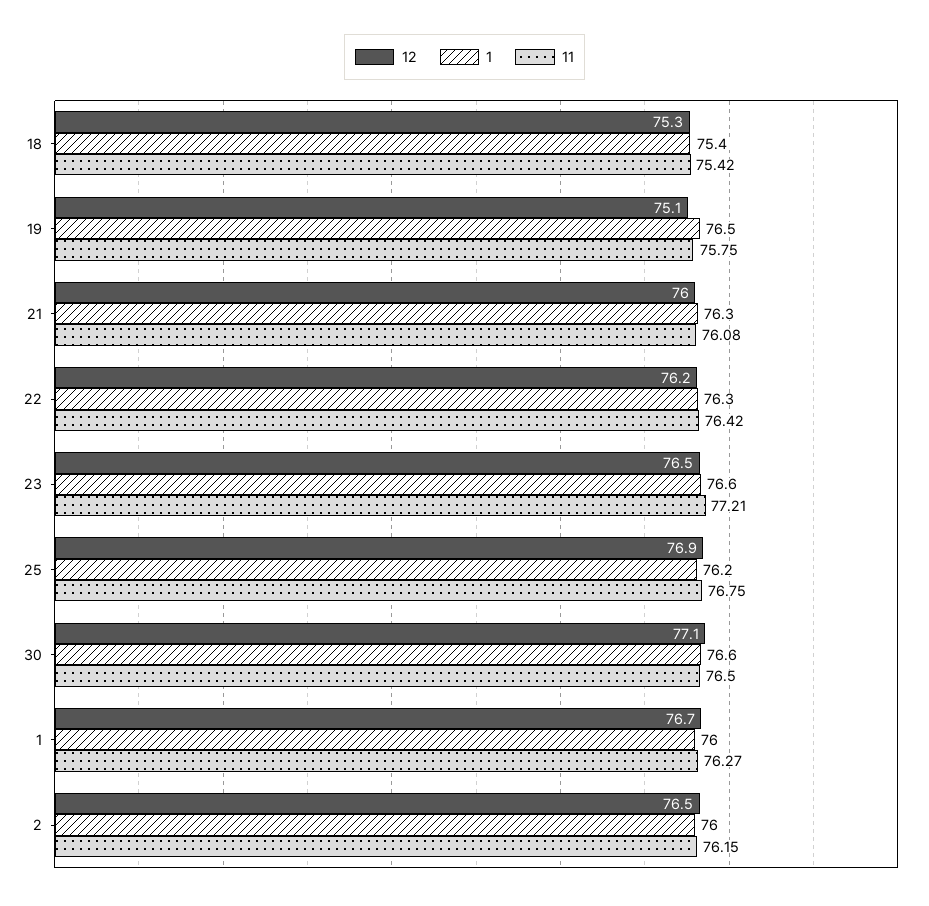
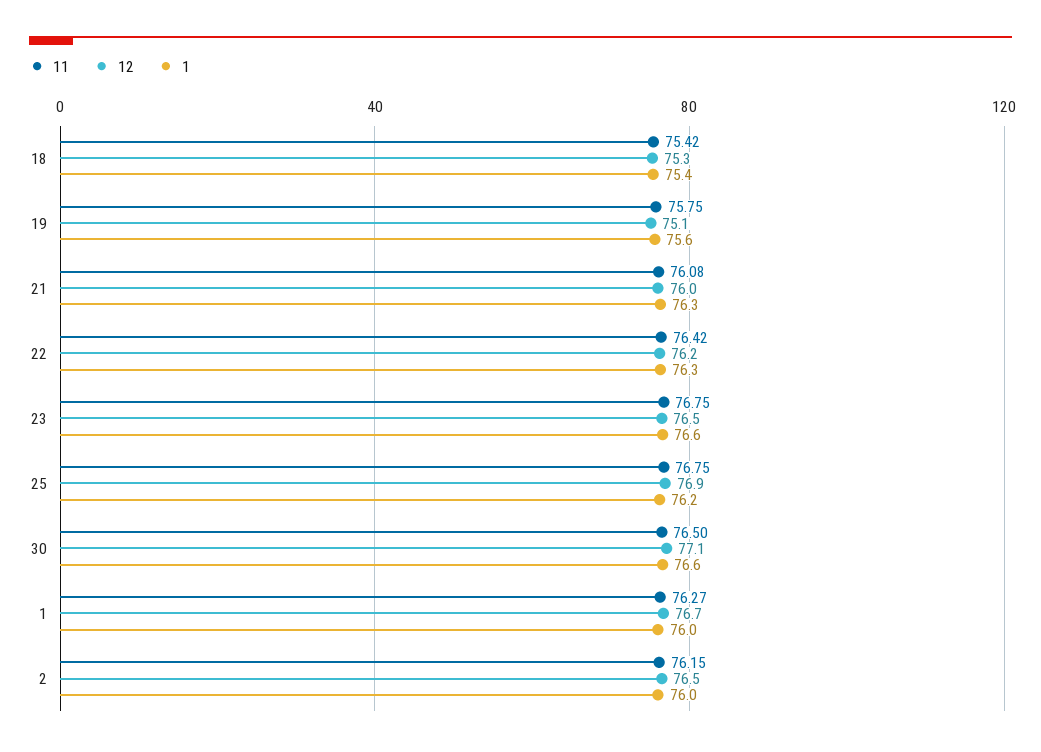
1, 19: 76.5 -> 75.6
11, 23: 77.21 -> 76.75

